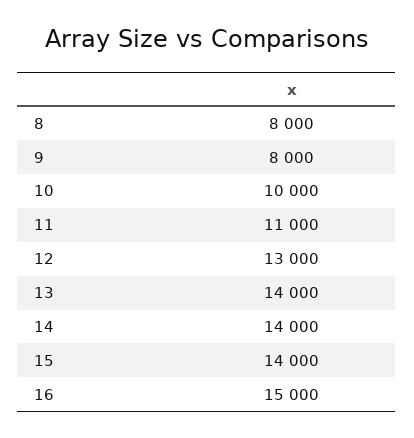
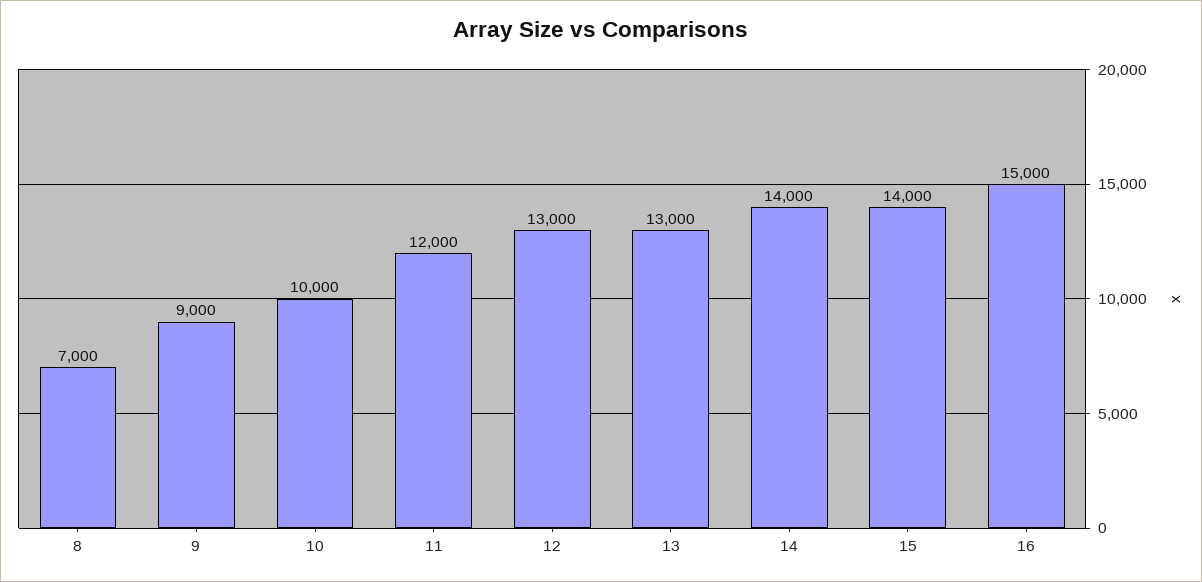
8: 8000 -> 7000
9: 8000 -> 9000
11: 11000 -> 12000
13: 14000 -> 13000

